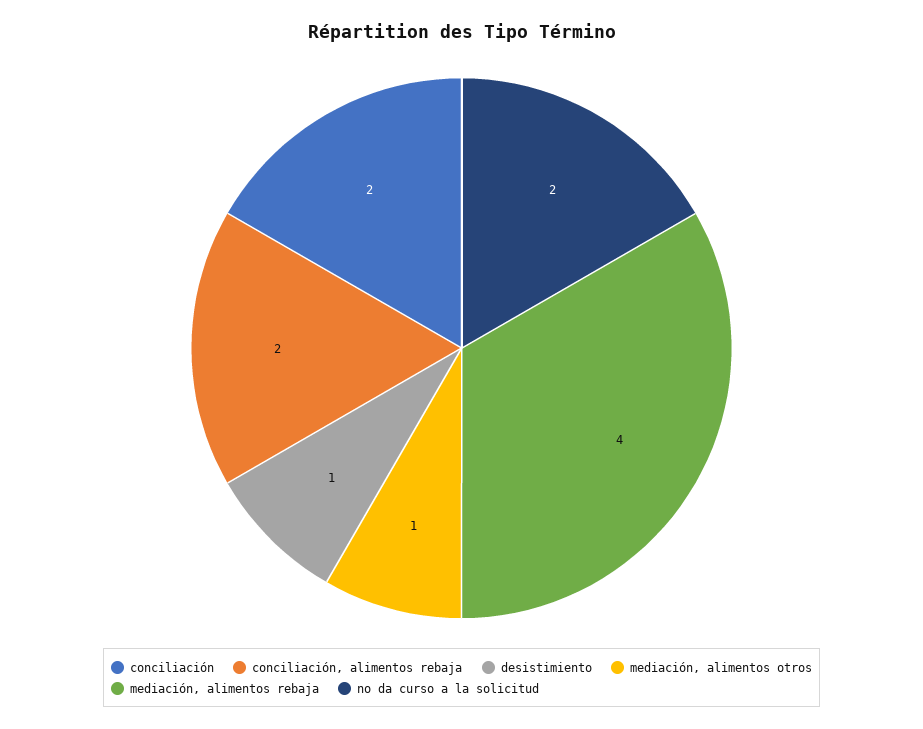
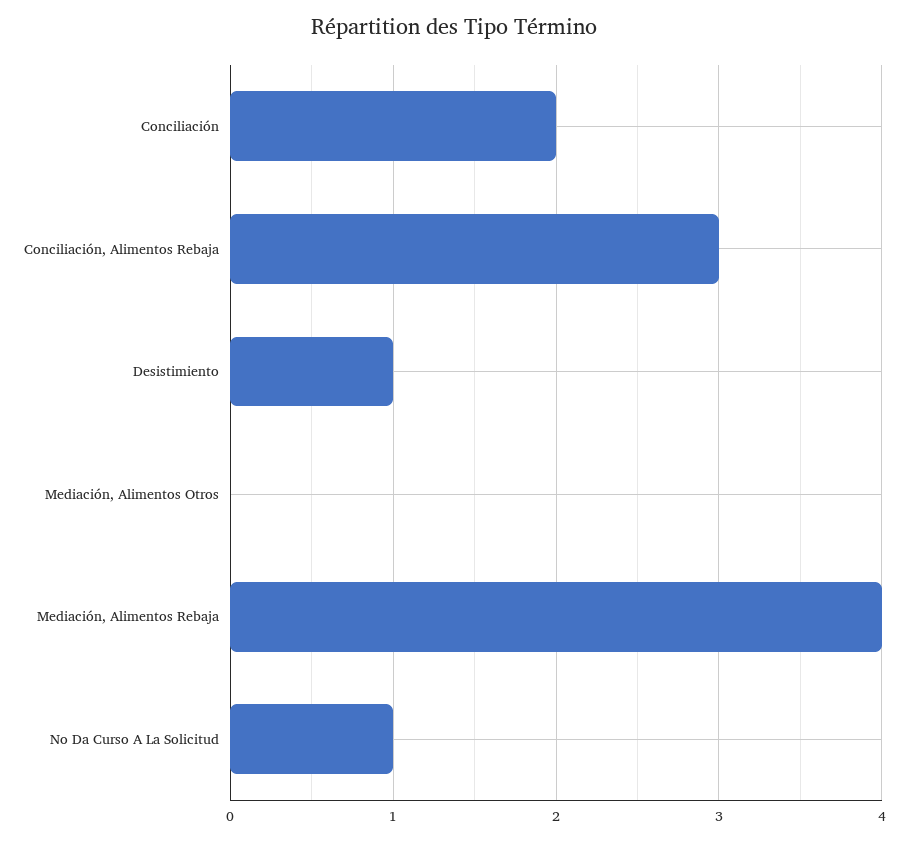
conciliación, alimentos rebaja: 2 -> 3
mediación, alimentos otros: 1 -> 0
no da curso a la solicitud: 2 -> 1

